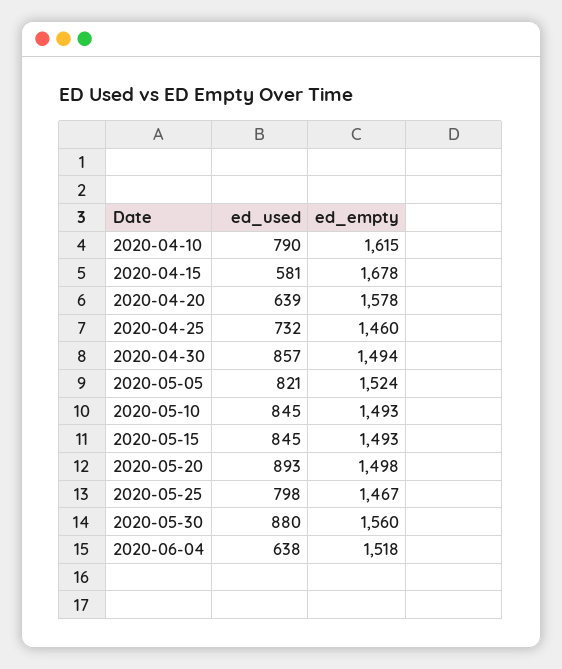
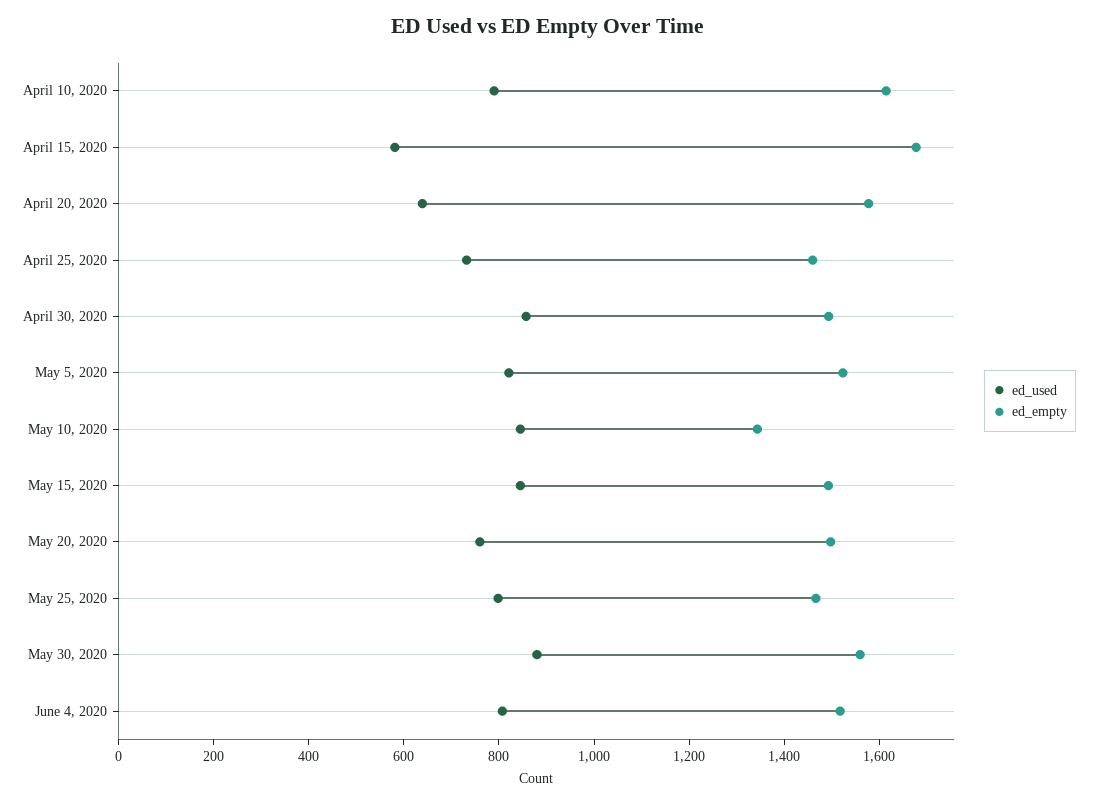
ed_empty, 2020-05-10: 1493 -> 1350
ed_used, 2020-05-20: 893 -> 750
ed_used, 2020-06-04: 638 -> 800

